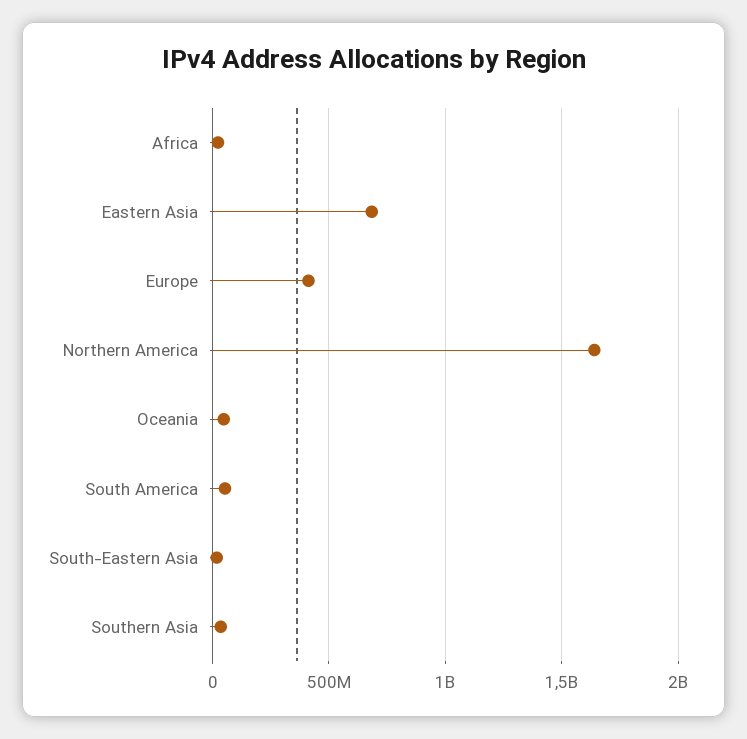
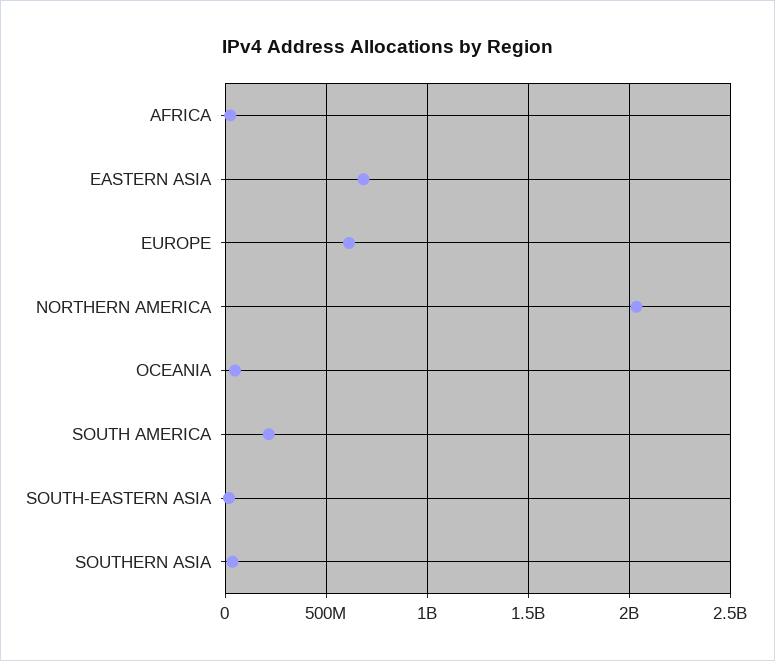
Europe: 400000000 -> 600000000
Northern America: 1650000000 -> 2050000000
South America: 50000000 -> 200000000

